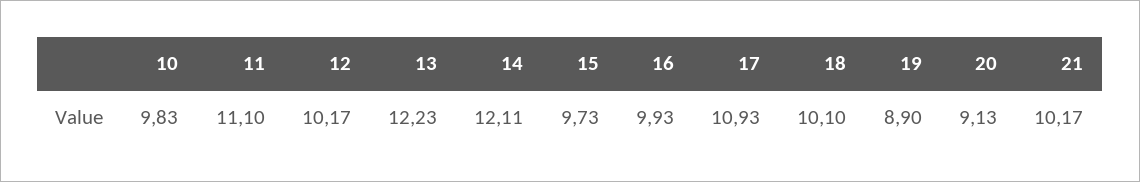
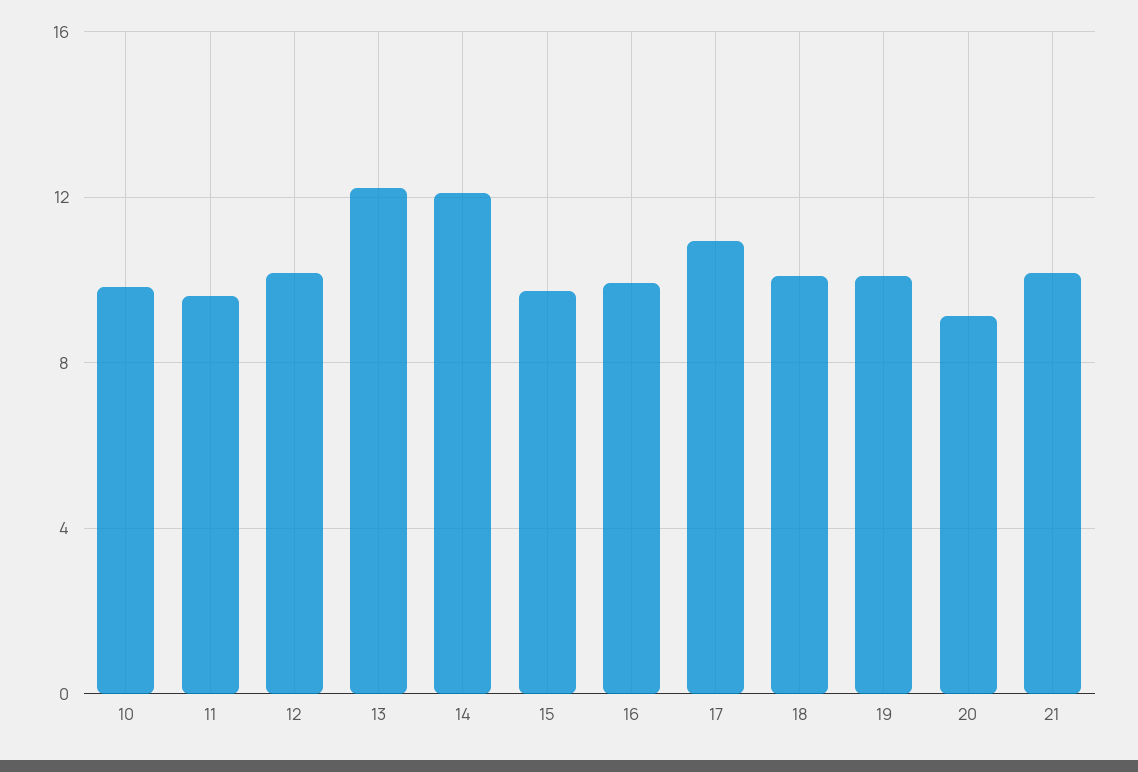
11: 11.1 -> 9.5
19: 8.9 -> 10

